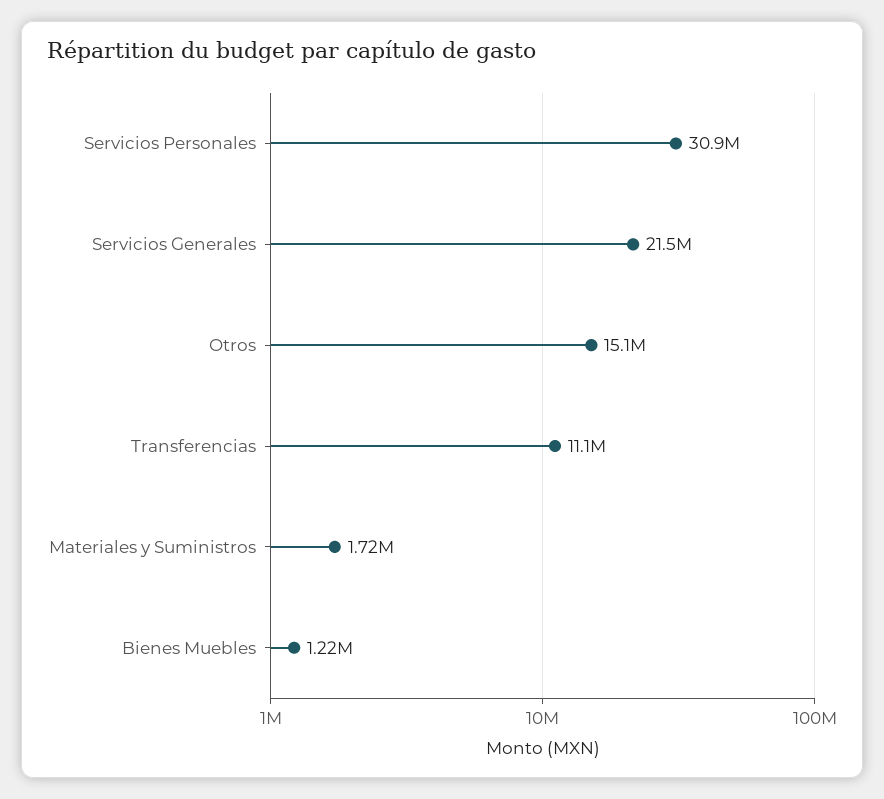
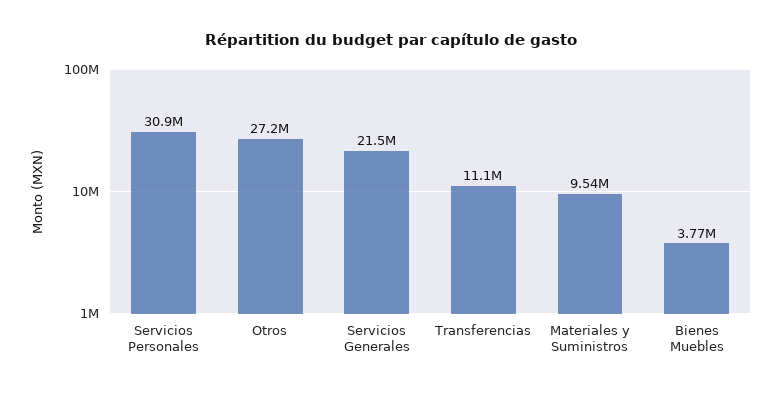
Otros: 15100000 -> 27200000
Materiales y Suministros: 1720000 -> 9540000
Bienes Muebles: 1220000 -> 3770000

